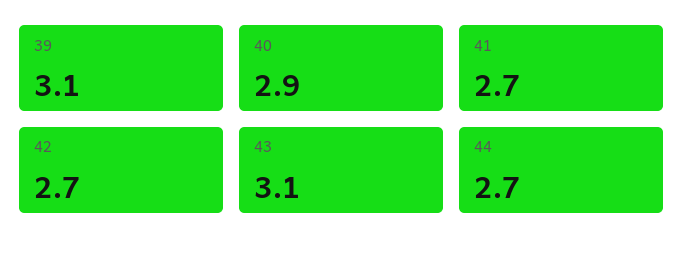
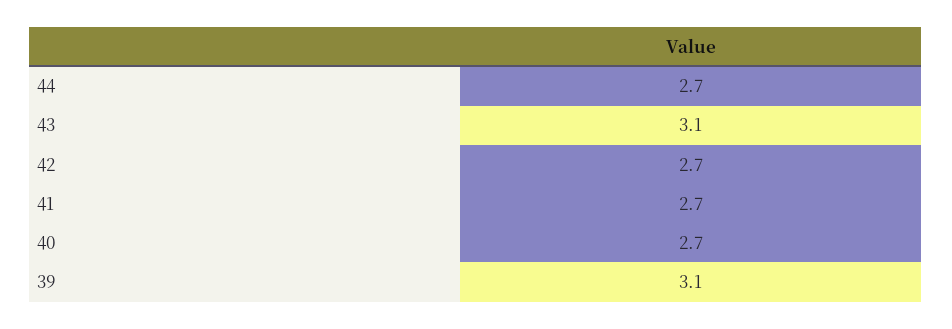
40: 2.9 -> 2.7

